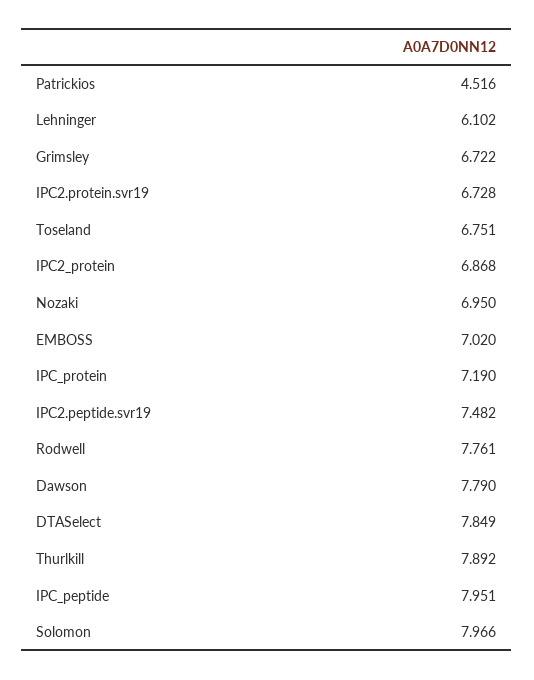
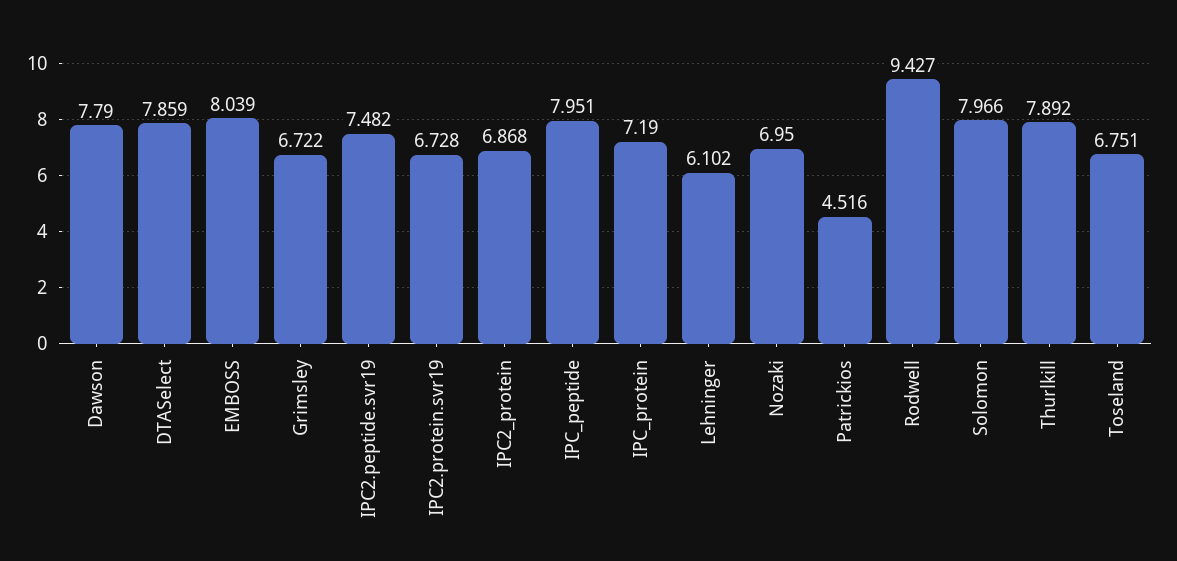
EMBOSS: 7.02 -> 8.039
Rodwell: 7.761 -> 9.427
DTASelect: 7.849 -> 7.859

